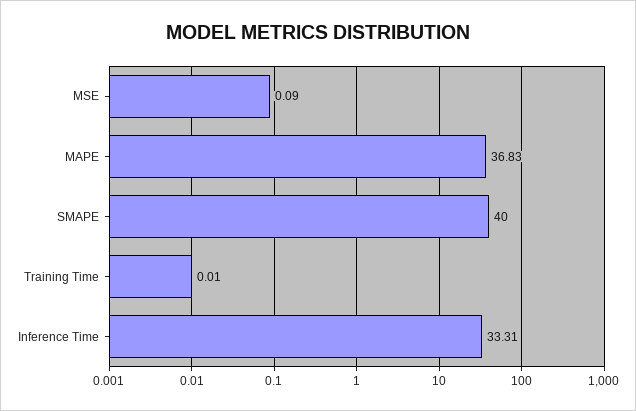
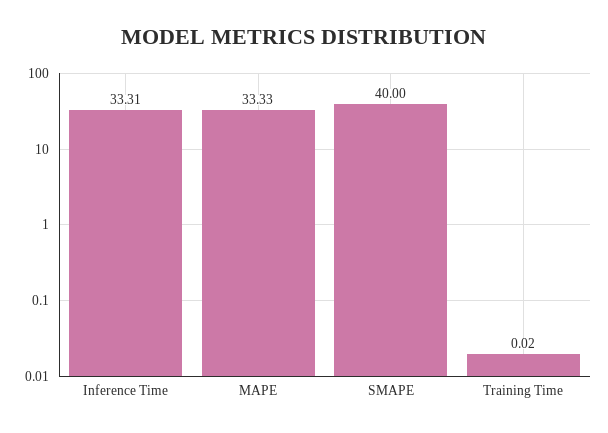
MSE: 0.09 -> none
MAPE: 36.83 -> 33.33
Training Time: 0.01 -> 0.02

